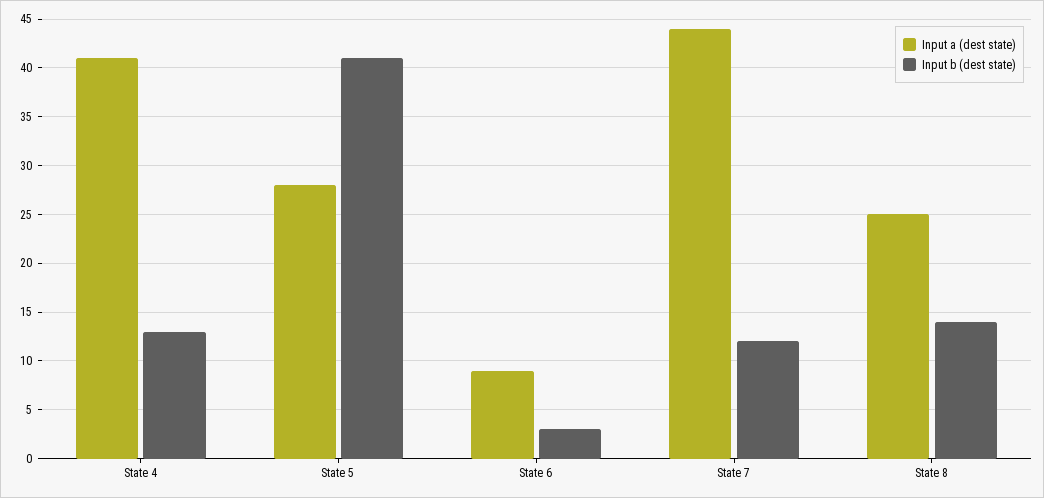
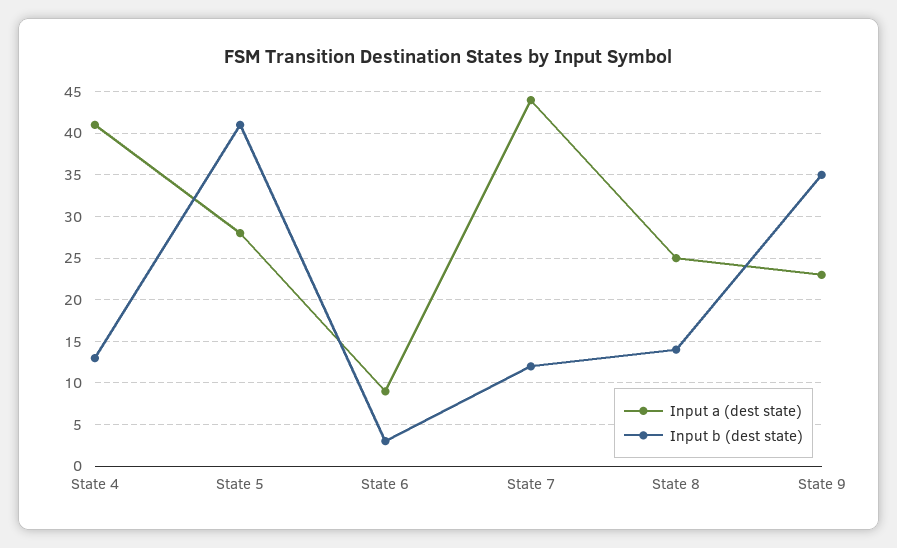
Input a (dest state), State 9: none -> 23
Input b (dest state), State 9: none -> 35

